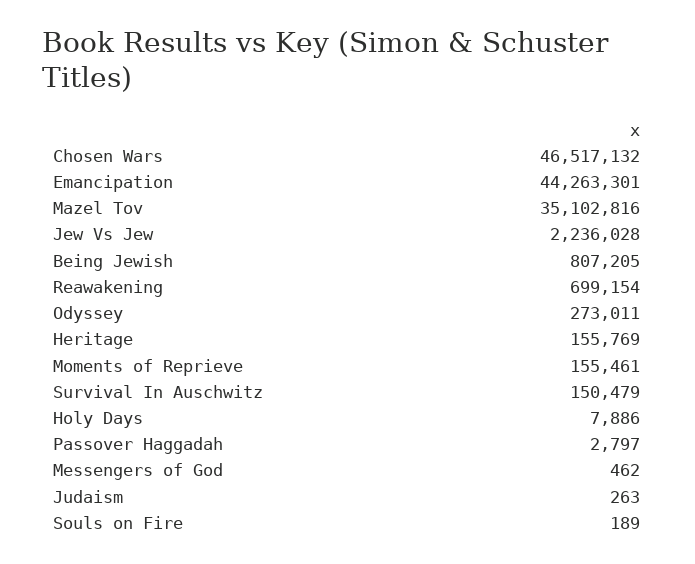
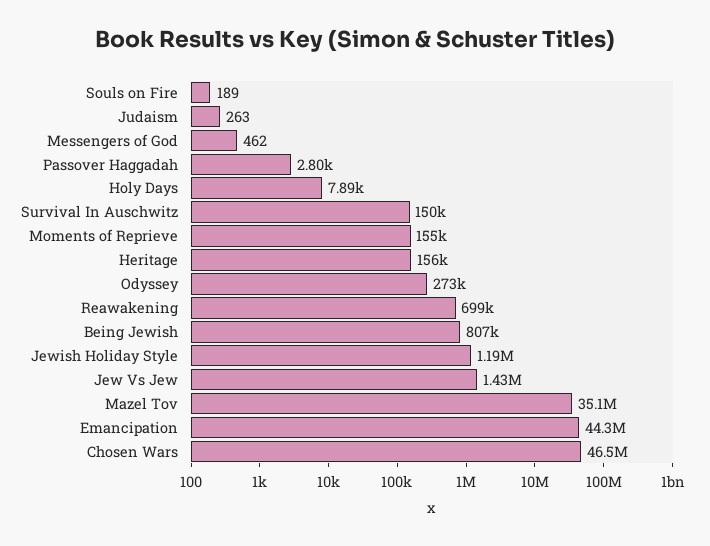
Jew Vs Jew: 2236028 -> 1430000
Jewish Holiday Style: none -> 1190000

